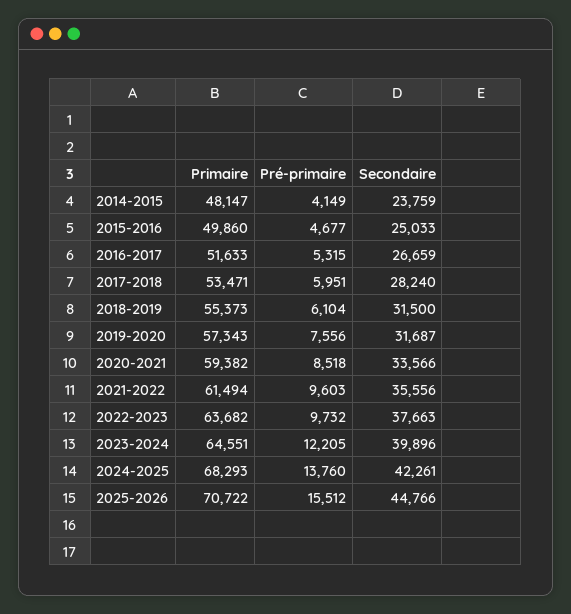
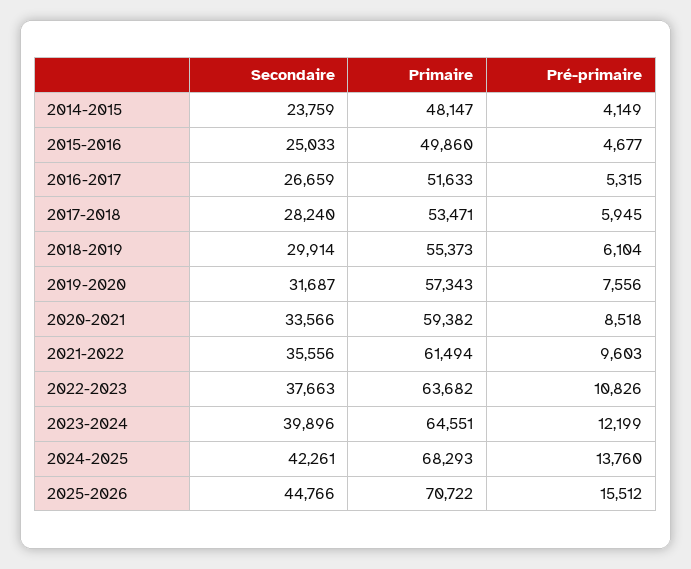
Pré-primaire, 2017-2018: 5951 -> 5945
Secondaire, 2018-2019: 31500 -> 29914
Pré-primaire, 2022-2023: 9732 -> 10826
Pré-primaire, 2023-2024: 12205 -> 12199

